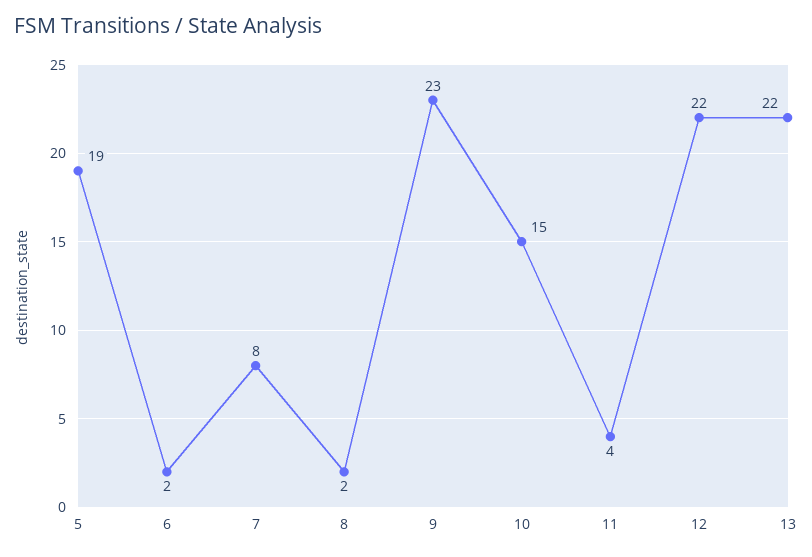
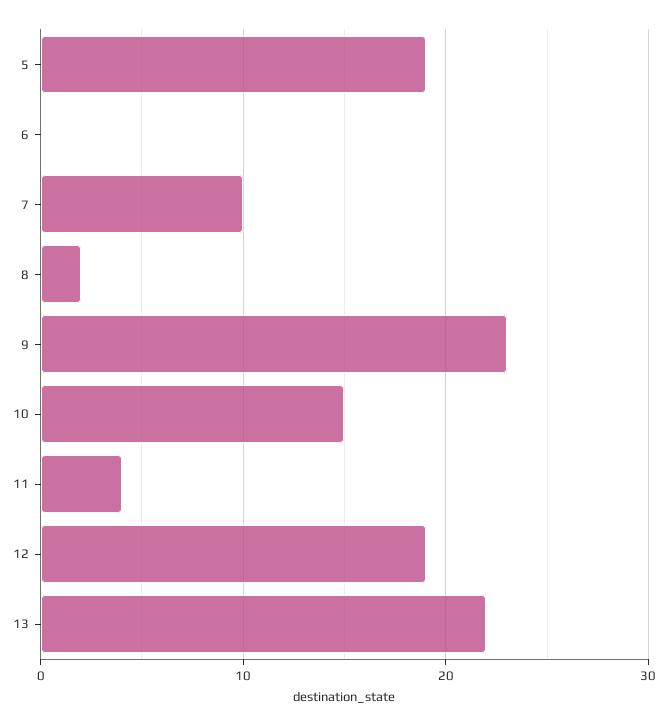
6: 2 -> 0
7: 8 -> 10
12: 22 -> 19

